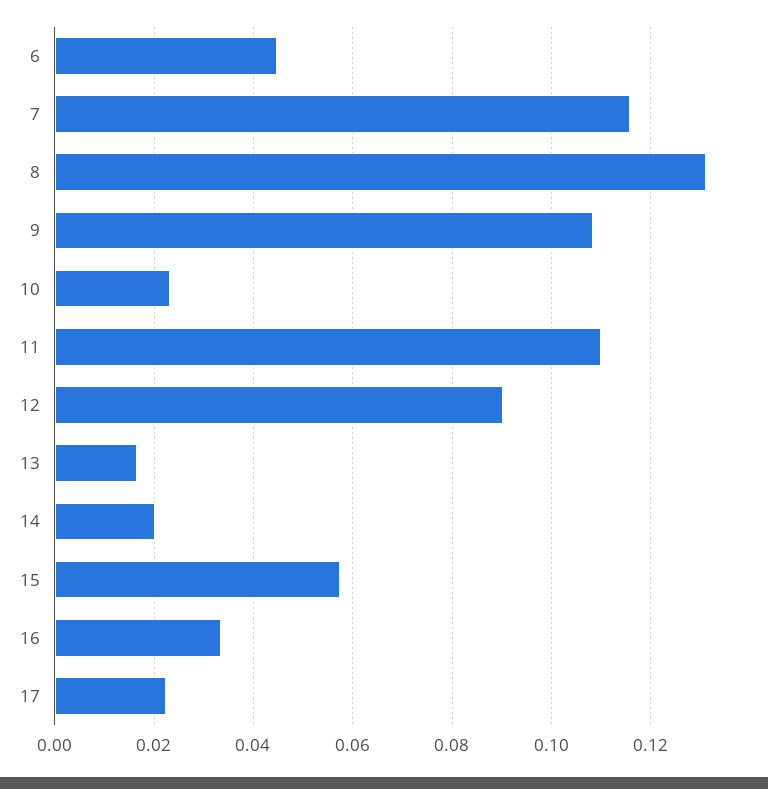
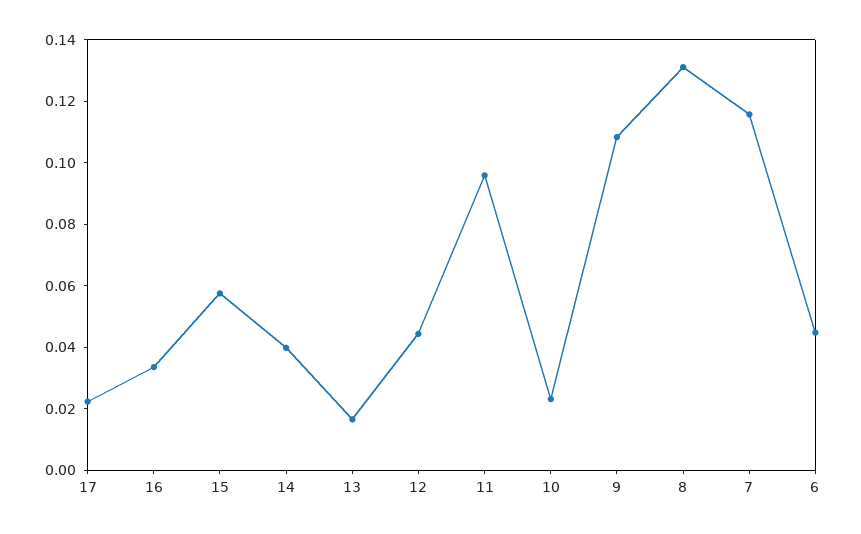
11: 0.11 -> 0.095
12: 0.09 -> 0.045
14: 0.02 -> 0.04

